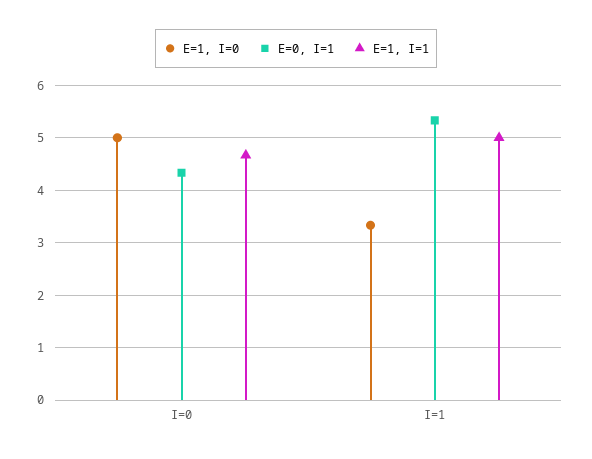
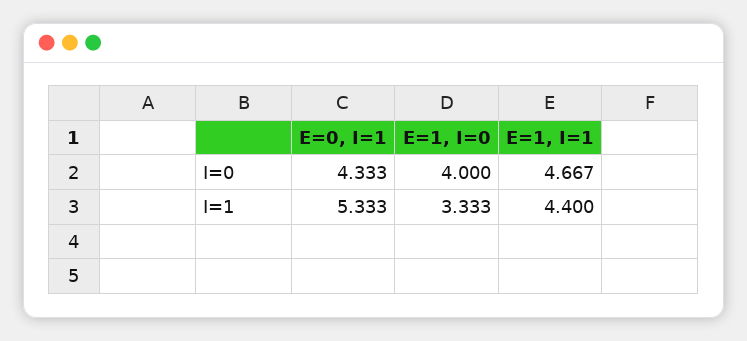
E=1, I=0, I=0: 5 -> 4
E=1, I=1, I=1: 5 -> 4.4

